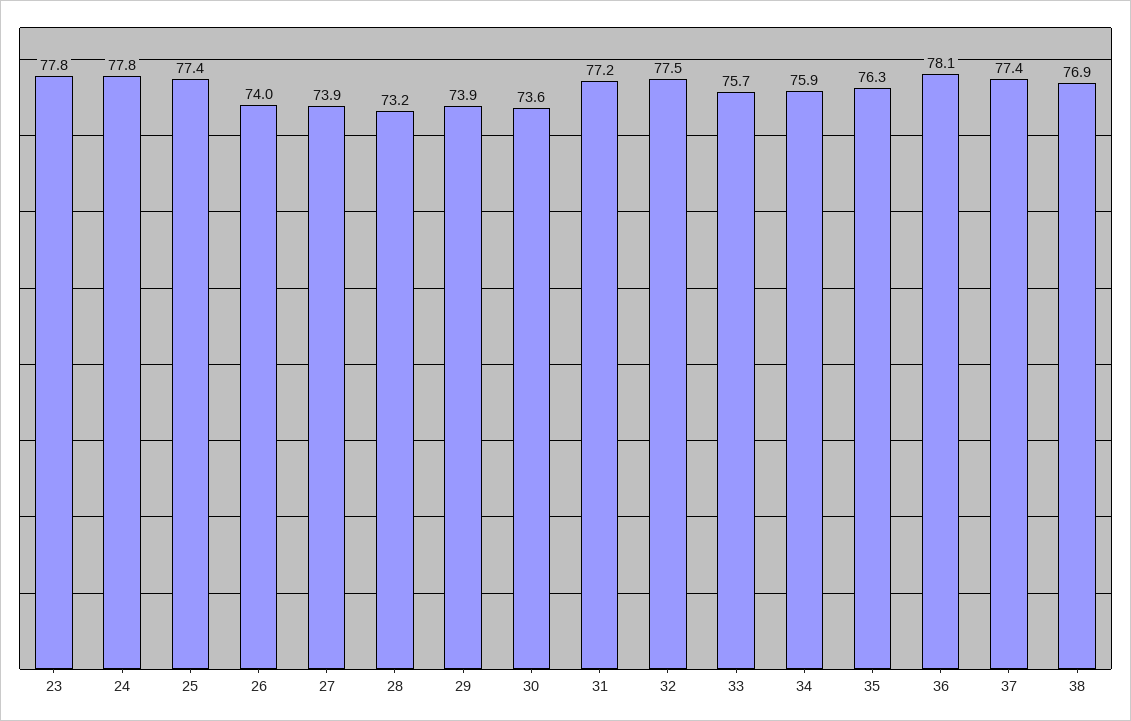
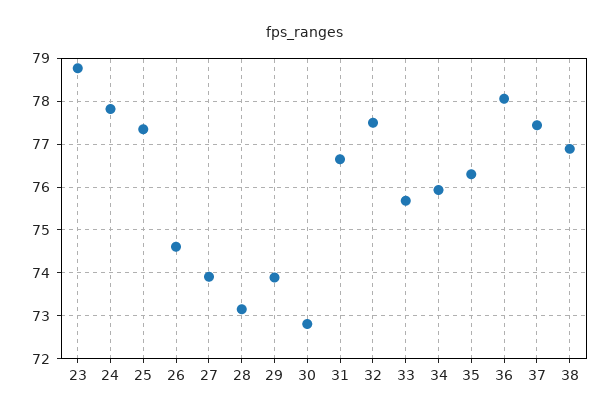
23: 77.8 -> 78.8
26: 74 -> 74.6
30: 73.6 -> 72.8
31: 77.2 -> 76.6

